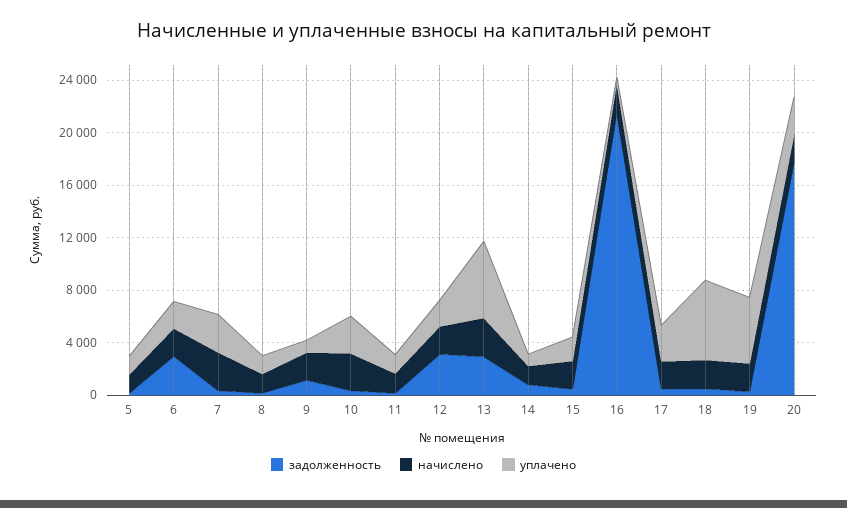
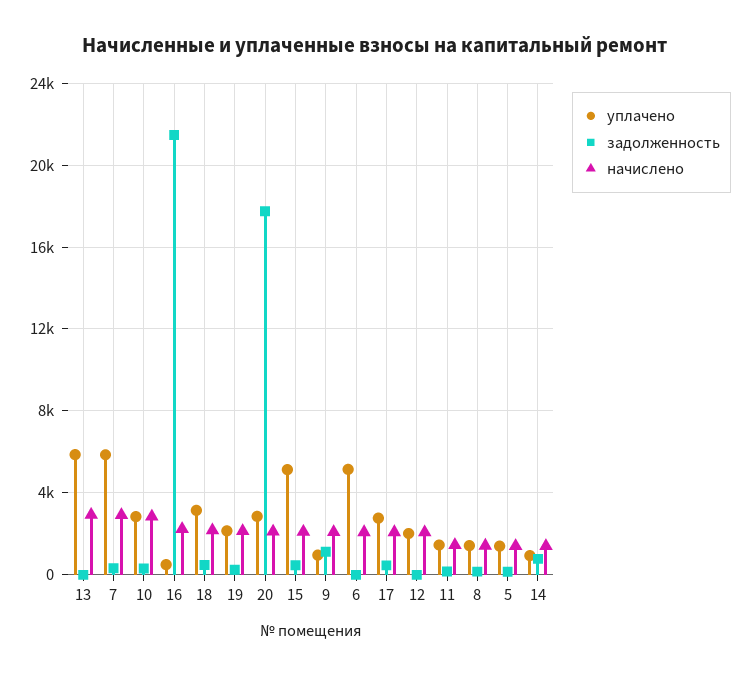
задолженность, 6: 3000 -> 0
уплачено, 6: 2000 -> 5000
уплачено, 7: 3000 -> 6000
задолженность, 12: 3000 -> 0
задолженность, 13: 3000 -> 0
уплачено, 15: 2000 -> 5000
уплачено, 18: 6000 -> 3000
уплачено, 19: 5000 -> 2000

